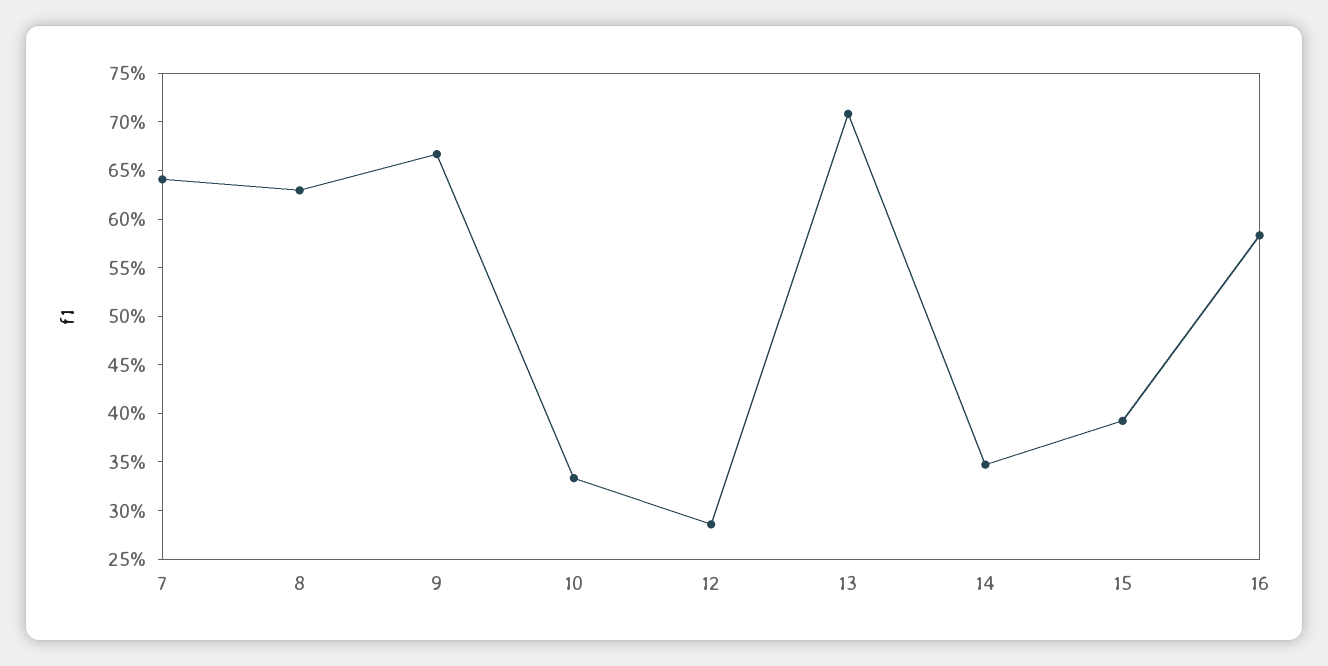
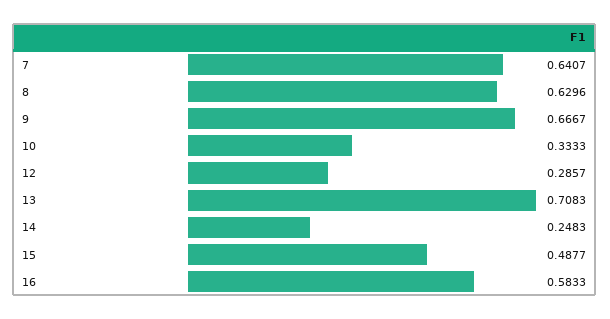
14: 0.35 -> 0.2483
15: 0.39 -> 0.4877

